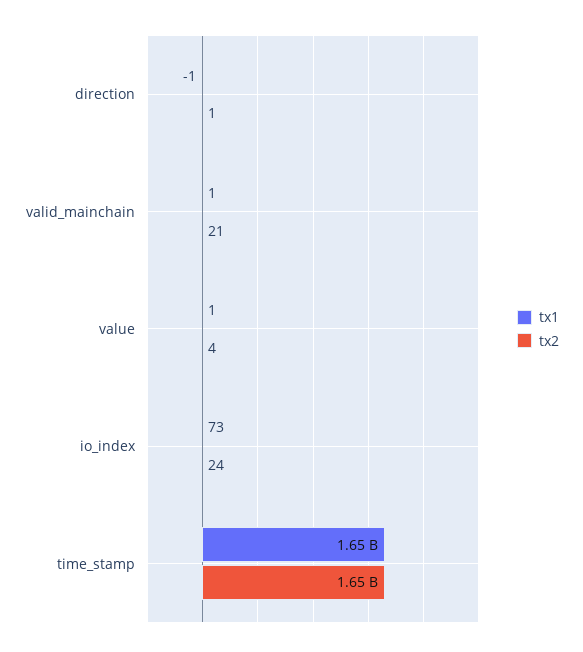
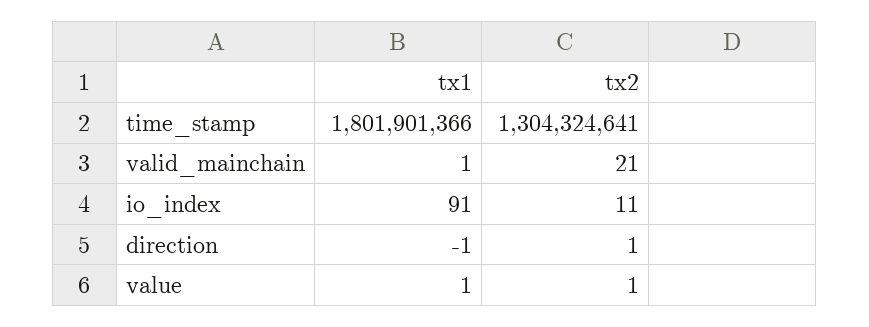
tx2, value: 4 -> 1
tx1, io_index: 73 -> 91
tx2, io_index: 24 -> 11
tx1, time_stamp: 1650000000 -> 1801901366
tx2, time_stamp: 1650000000 -> 1304324641

